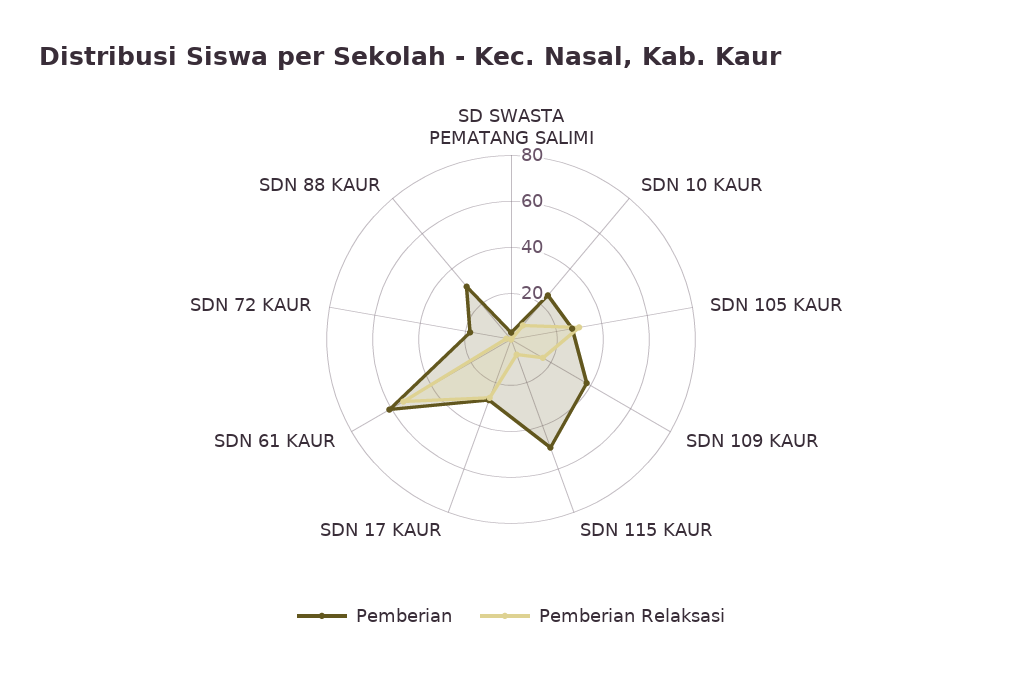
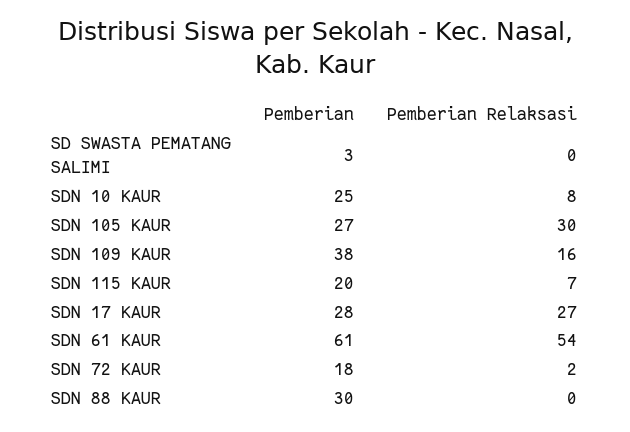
Pemberian, SDN 115 KAUR: 50 -> 20

